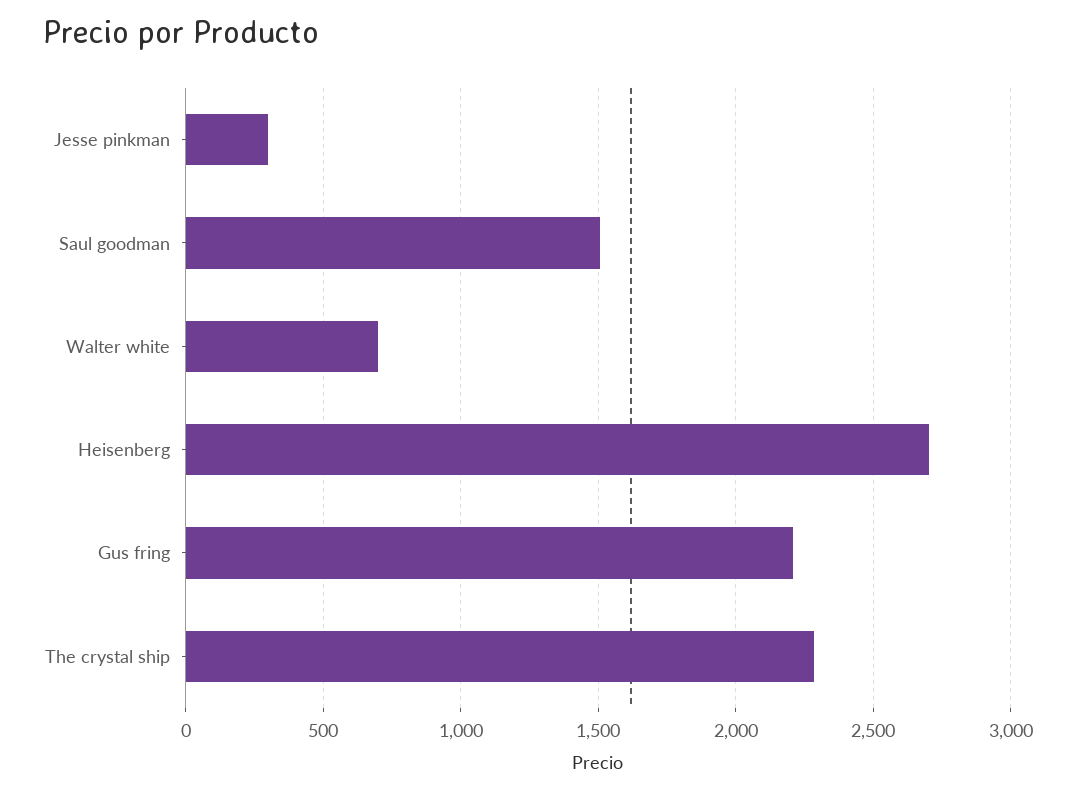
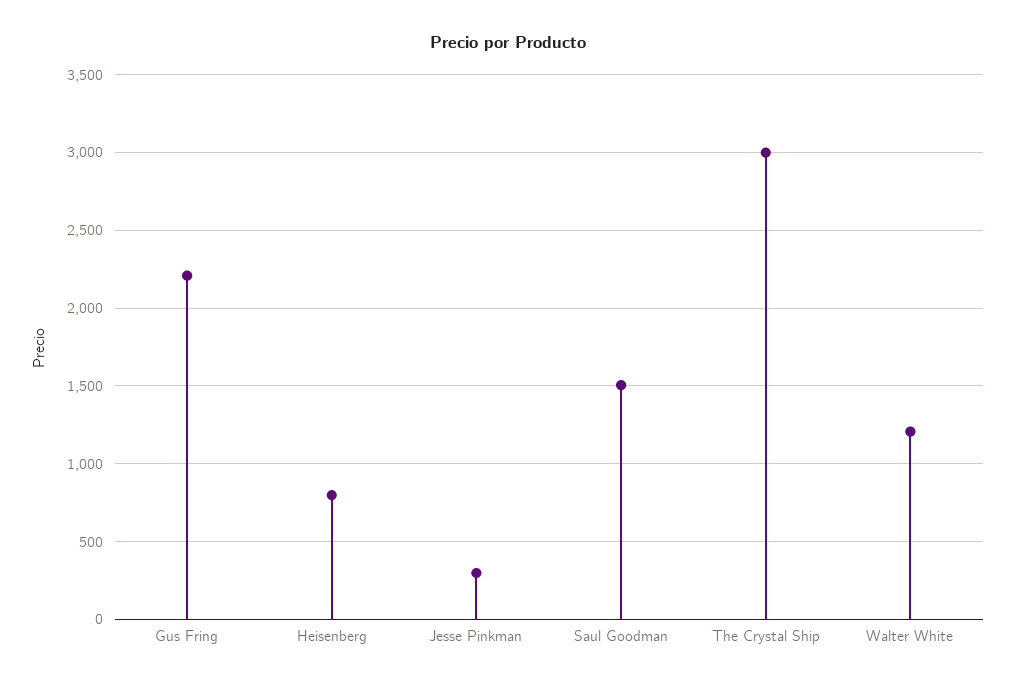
Walter white: 700 -> 1200
Heisenberg: 2700 -> 800
The crystal ship: 2300 -> 3000

